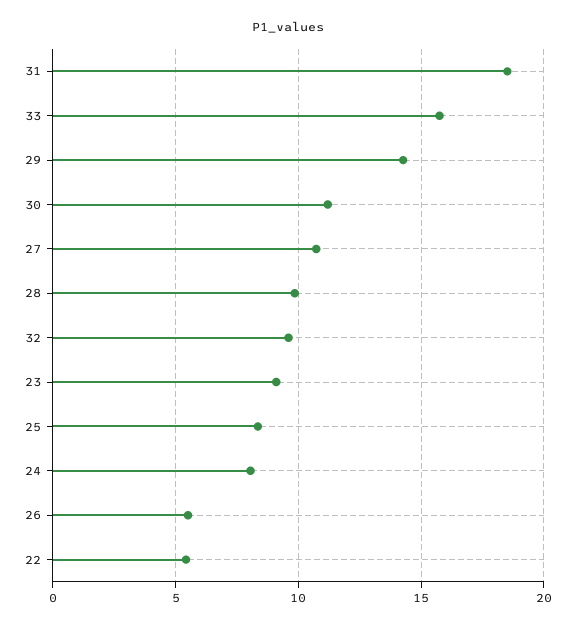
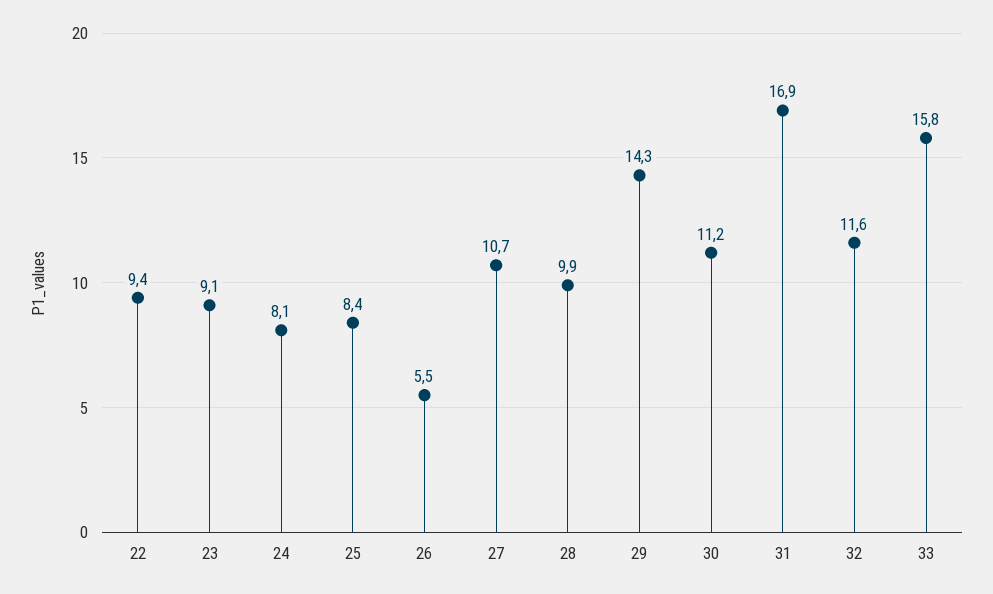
31: 18.5 -> 16.9
32: 9.5 -> 11.6
22: 5.5 -> 9.4

